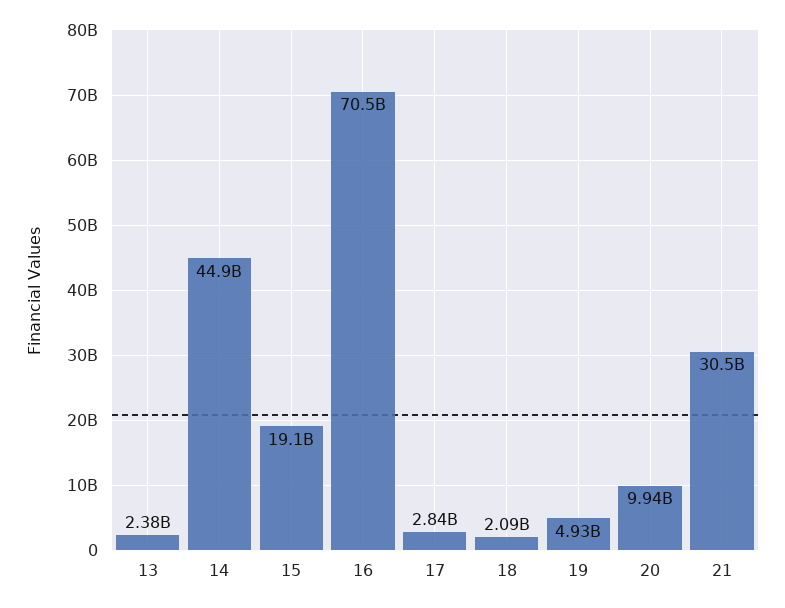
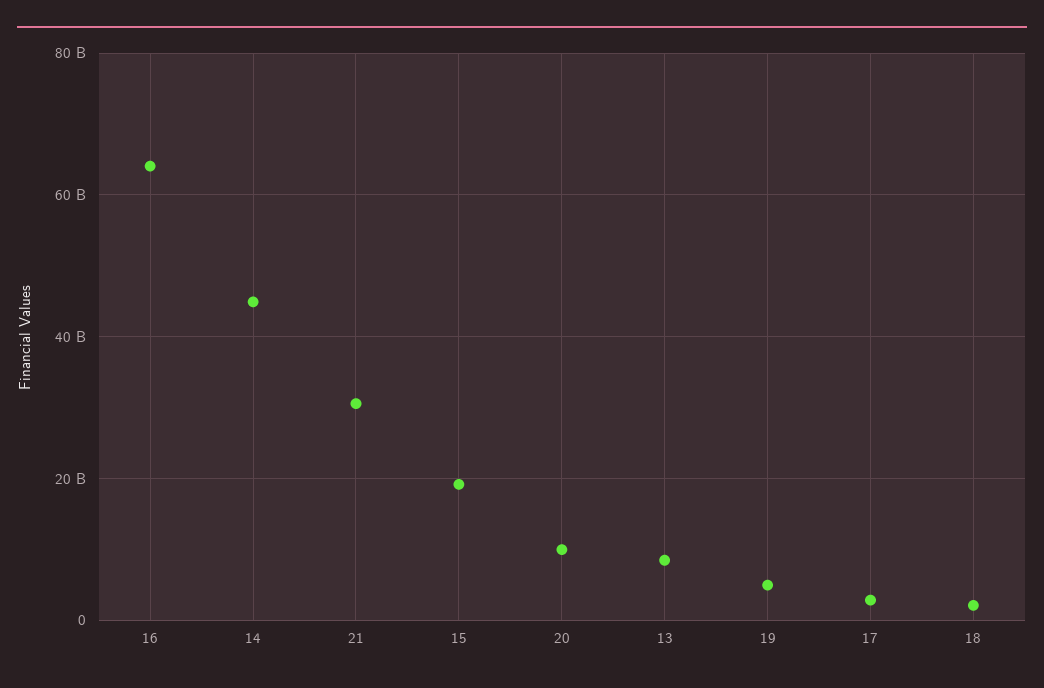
13: 2380000000 -> 8000000000
16: 70500000000 -> 64000000000

